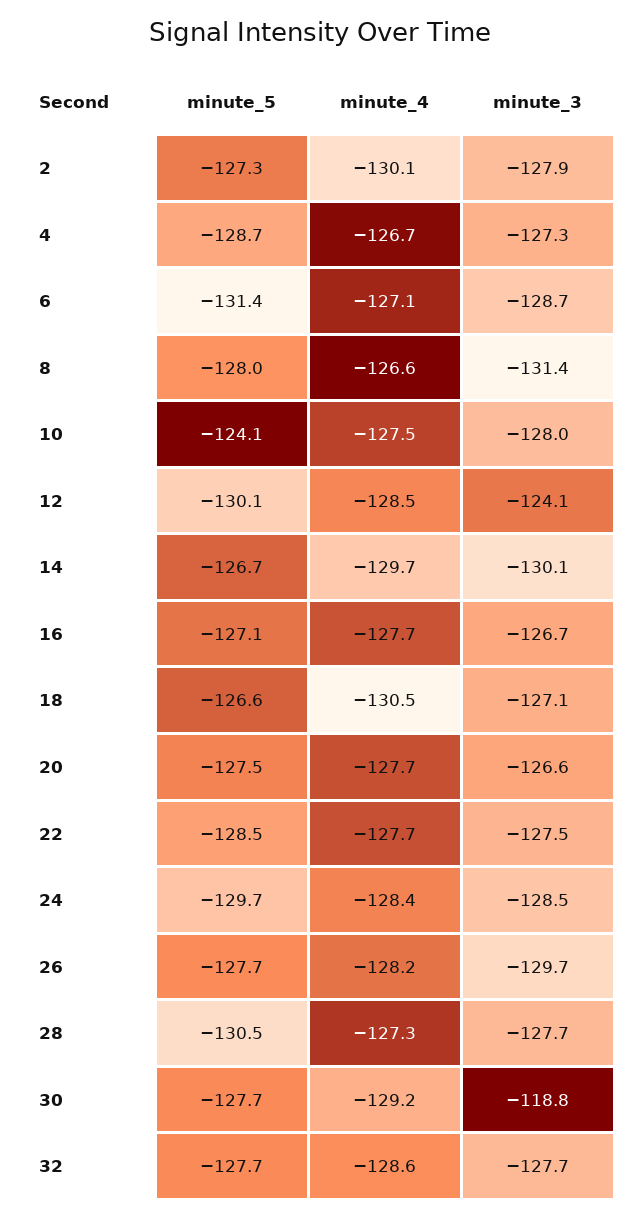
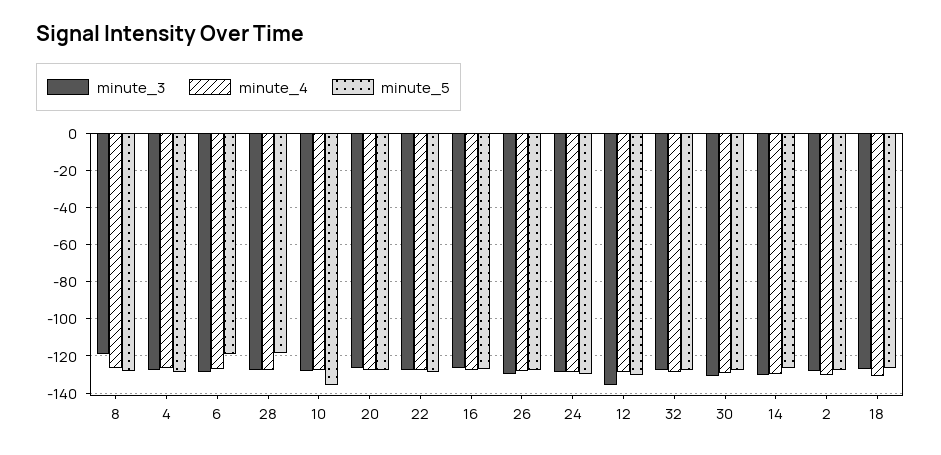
minute_5, 6: -131.4 -> -120
minute_3, 8: -131.4 -> -120
minute_5, 10: -124.1 -> -135
minute_3, 12: -124.1 -> -135
minute_5, 28: -130.5 -> -120
minute_3, 30: -118.8 -> -130

